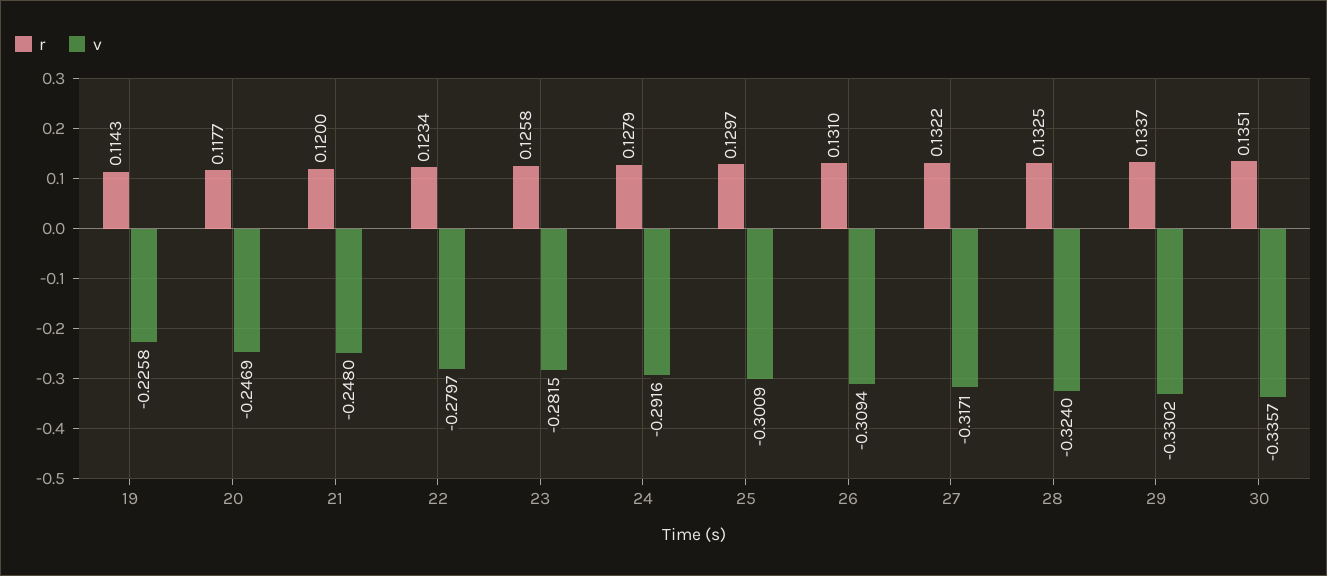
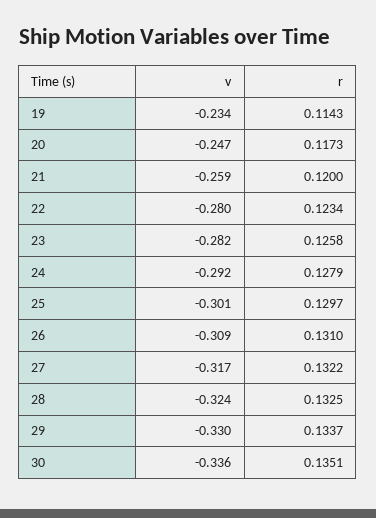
v, 19: -0.2258 -> -0.234
r, 20: 0.1177 -> 0.1173
v, 21: -0.248 -> -0.259

